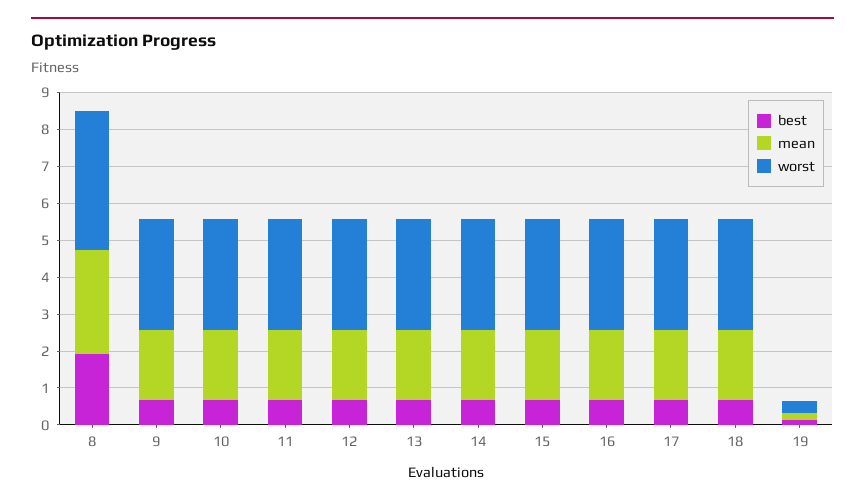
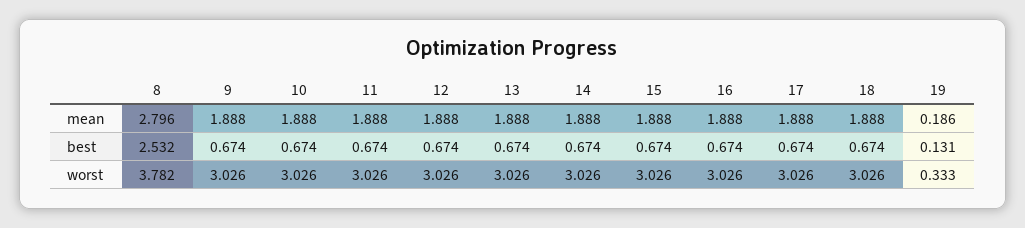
best, 8: 2 -> 2.532

